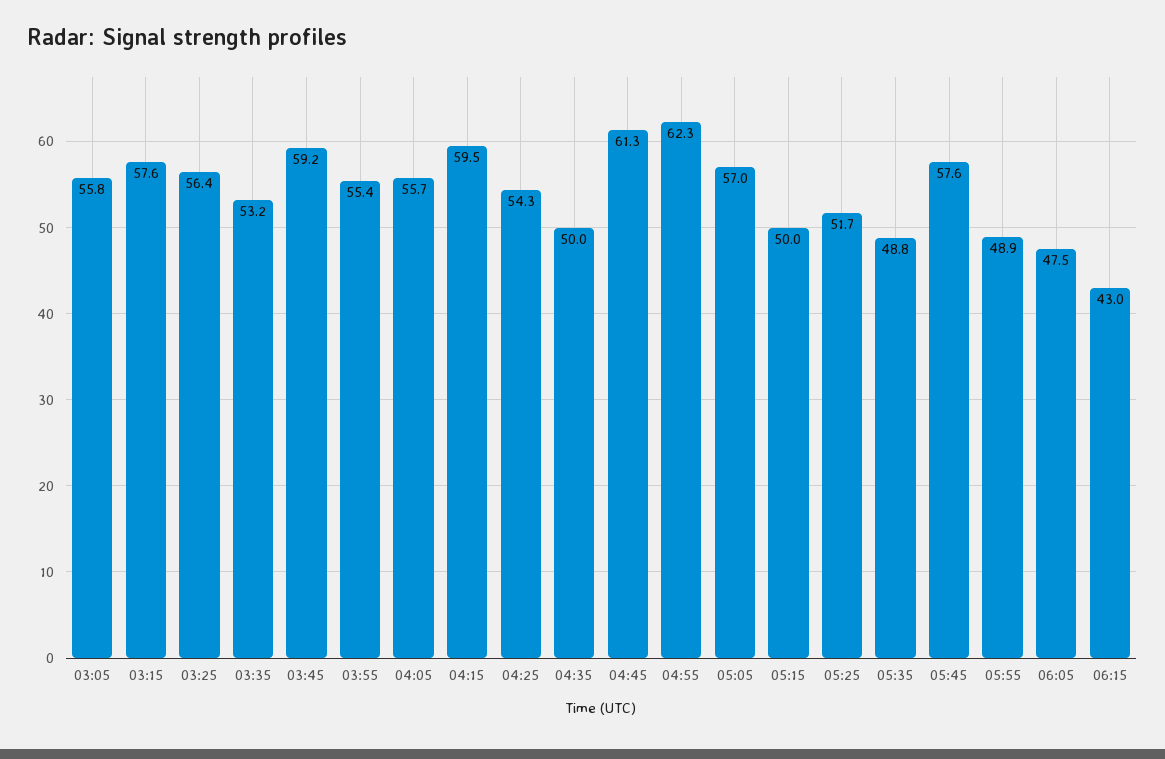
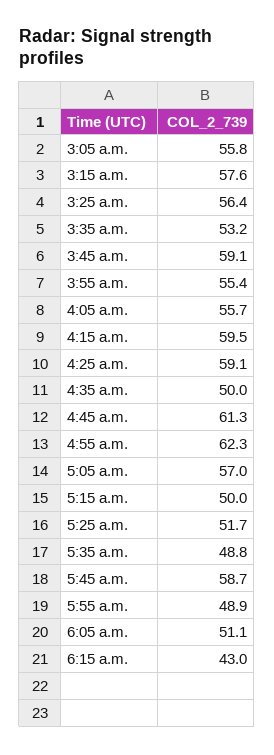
03:45: 59.2 -> 59.1
04:25: 54.3 -> 59.1
05:45: 57.6 -> 58.7
06:05: 47.5 -> 51.1

